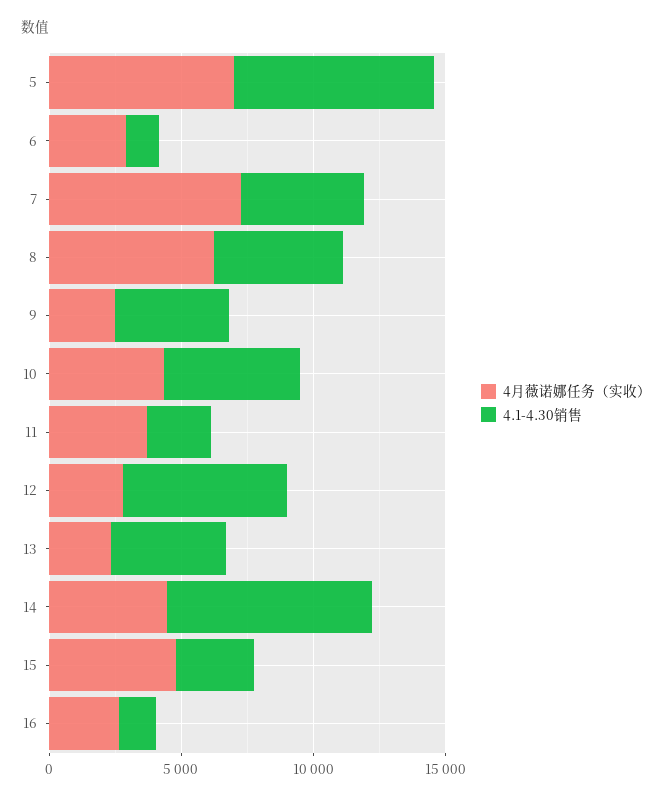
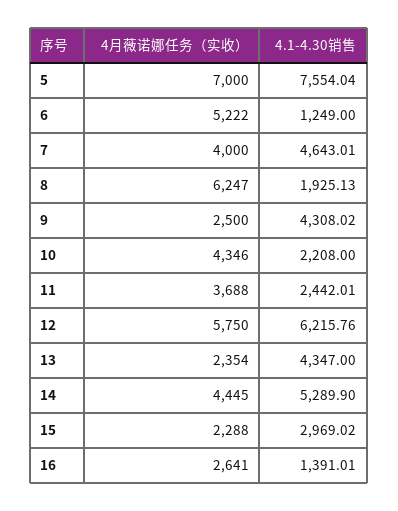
4月薇诺娜任务（实收）, 6: 3000 -> 5222
4月薇诺娜任务（实收）, 7: 7000 -> 4000
4.1-4.30销售, 8: 5000 -> 1925.13
4.1-4.30销售, 10: 5000 -> 2208
4月薇诺娜任务（实收）, 12: 3000 -> 5750
4.1-4.30销售, 14: 8000 -> 5289.9
4月薇诺娜任务（实收）, 15: 5000 -> 2288

